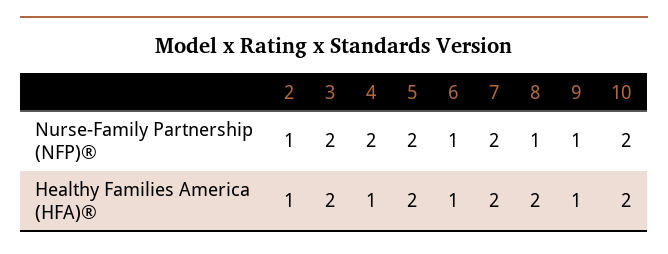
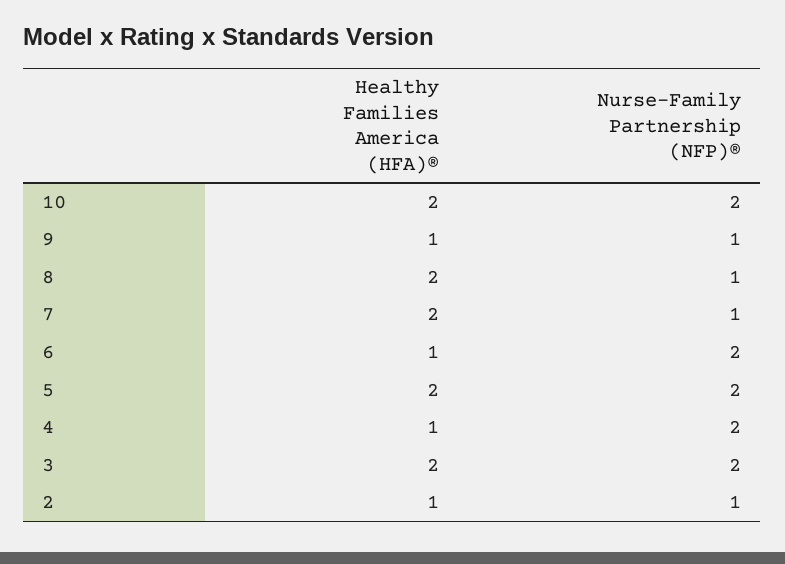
6, Nurse-Family Partnership (NFP)®: 1 -> 2
7, Nurse-Family Partnership (NFP)®: 2 -> 1

